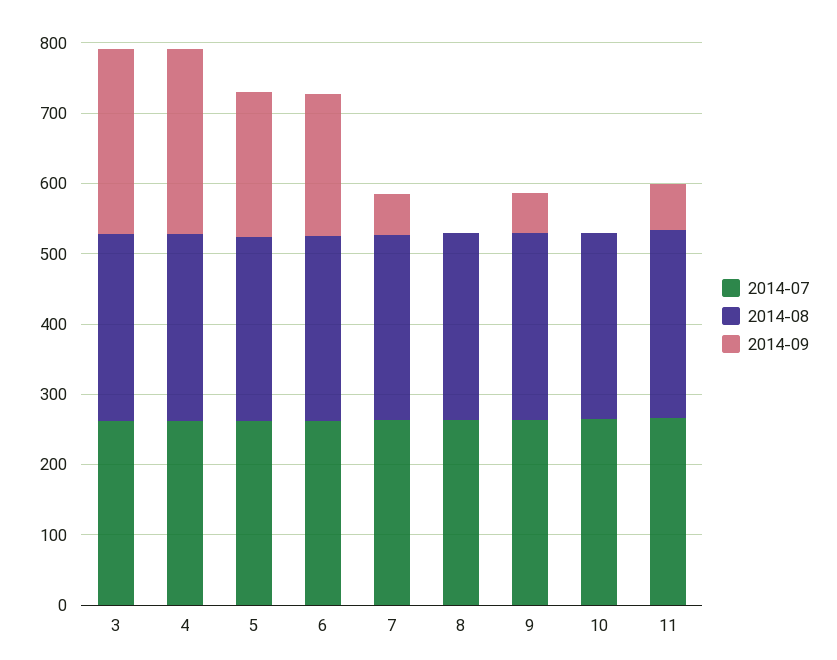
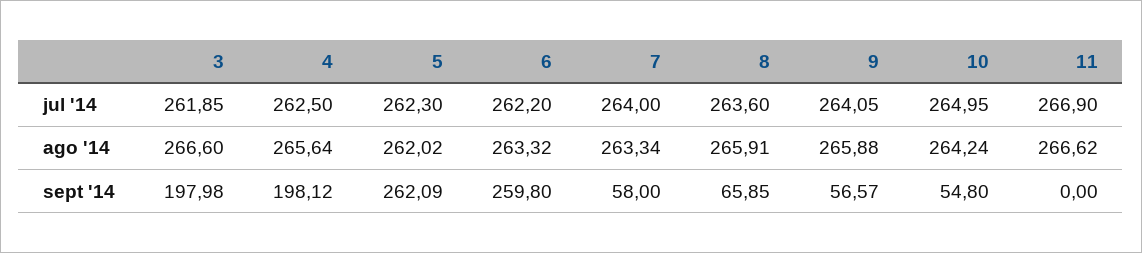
2014-09, 3: 260 -> 197.98
2014-09, 4: 260 -> 198.12
2014-09, 5: 200 -> 262.09
2014-09, 6: 200 -> 259.8
2014-09, 8: 0 -> 65.85
2014-09, 10: 0 -> 54.8
2014-09, 11: 60 -> 0

